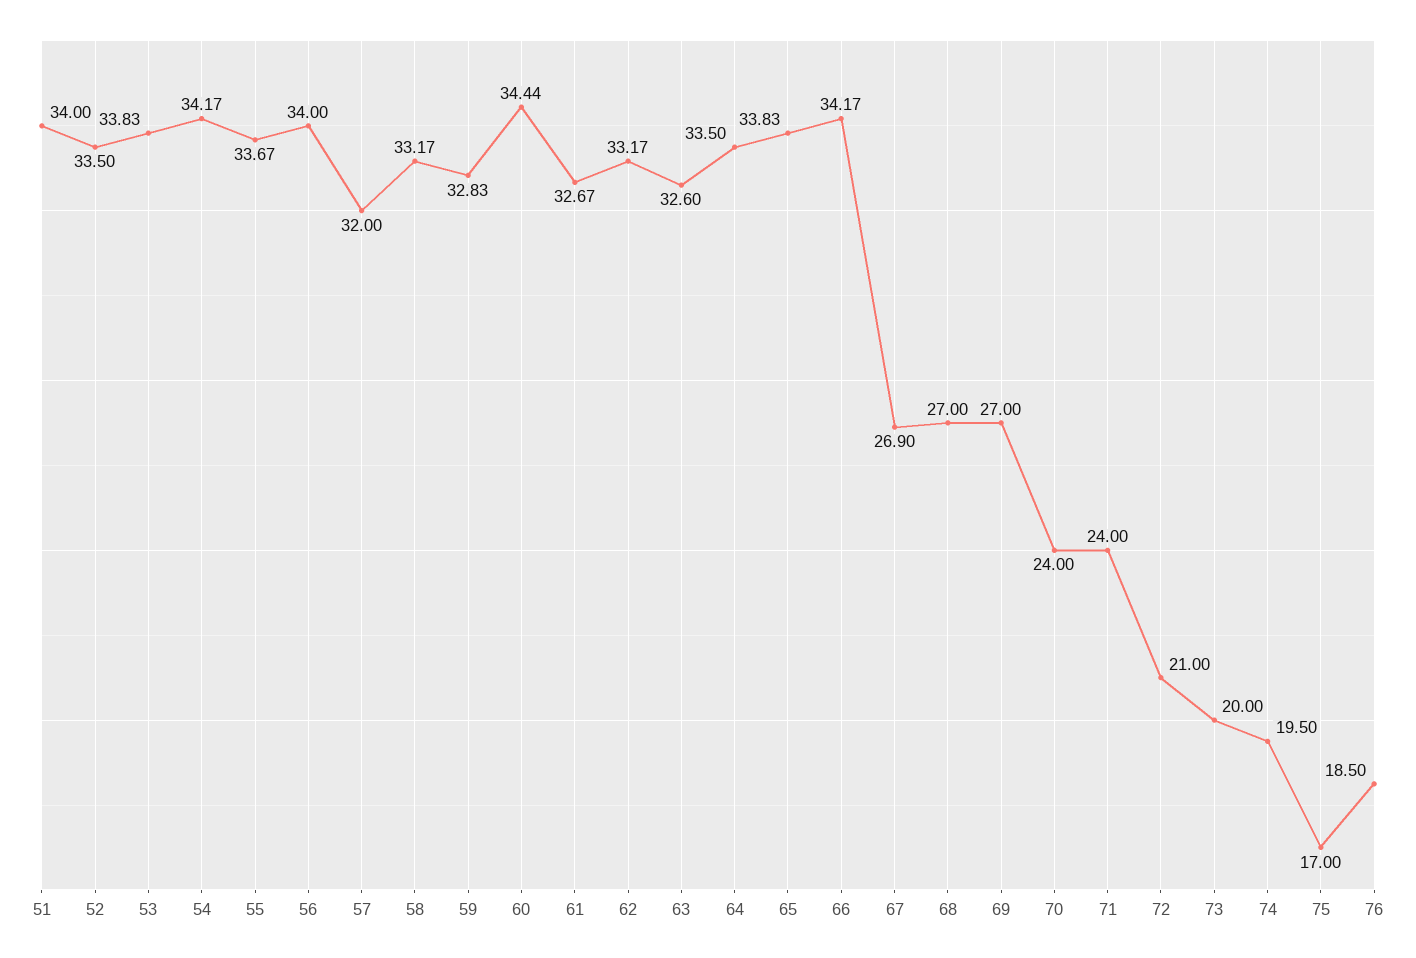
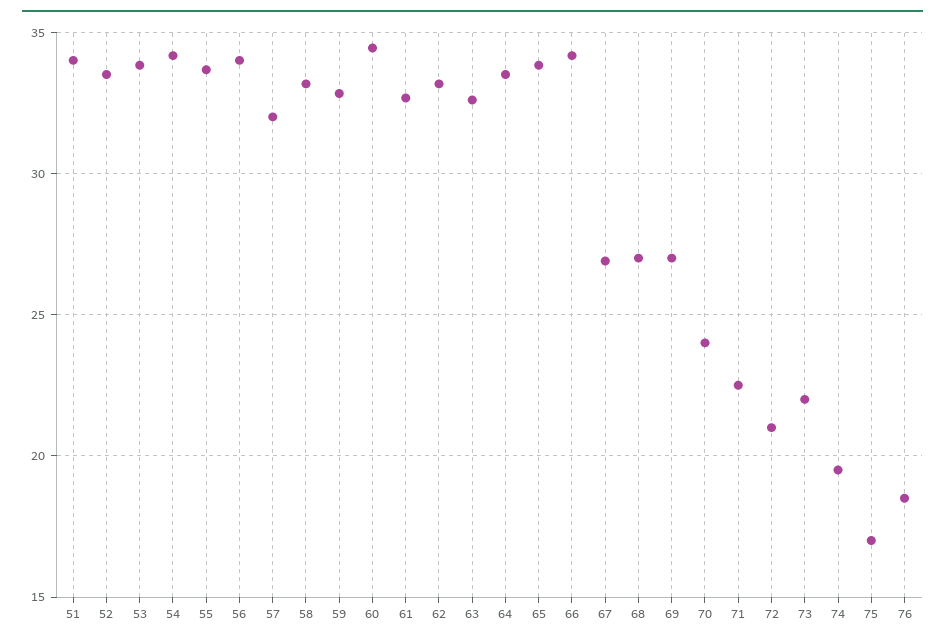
71: 24 -> 22.5
73: 20 -> 22

